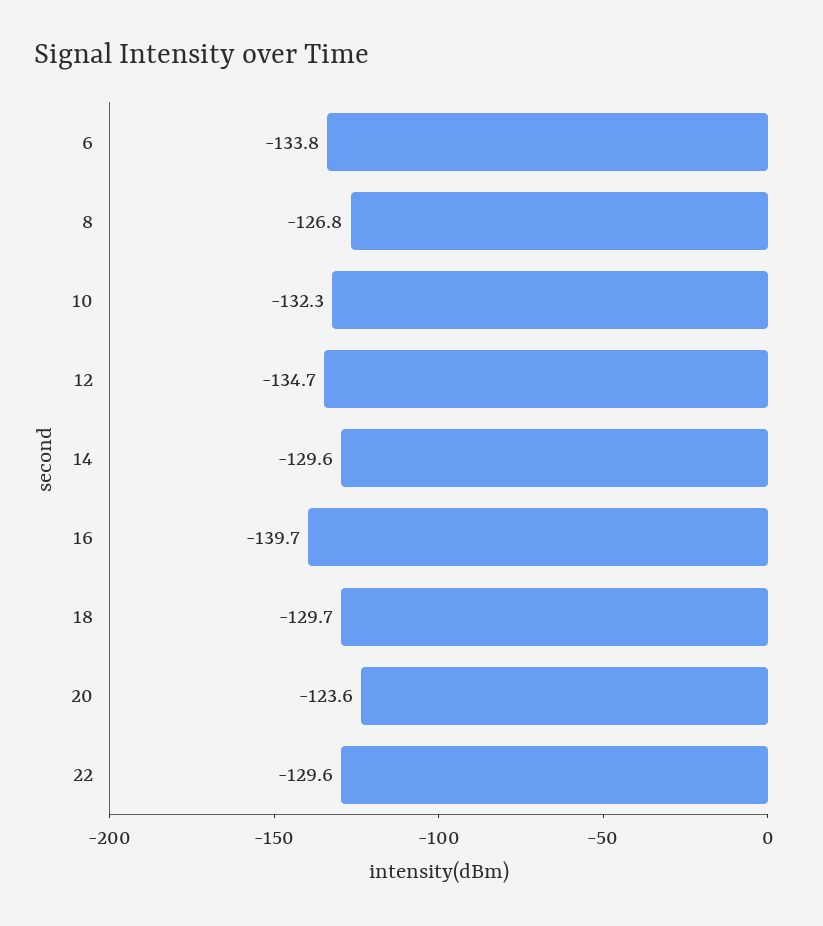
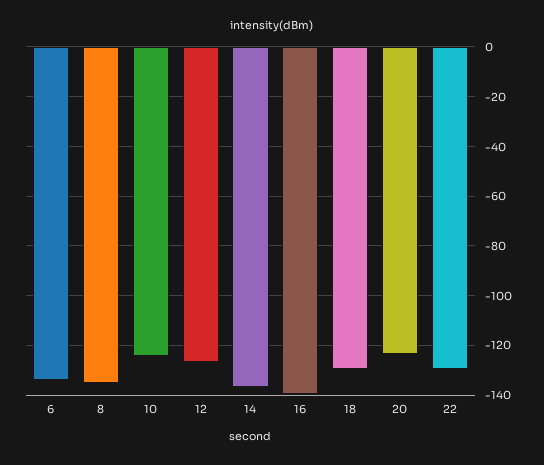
8: -126.8 -> -135
10: -132.3 -> -125
12: -134.7 -> -127.5
14: -129.6 -> -137.5

